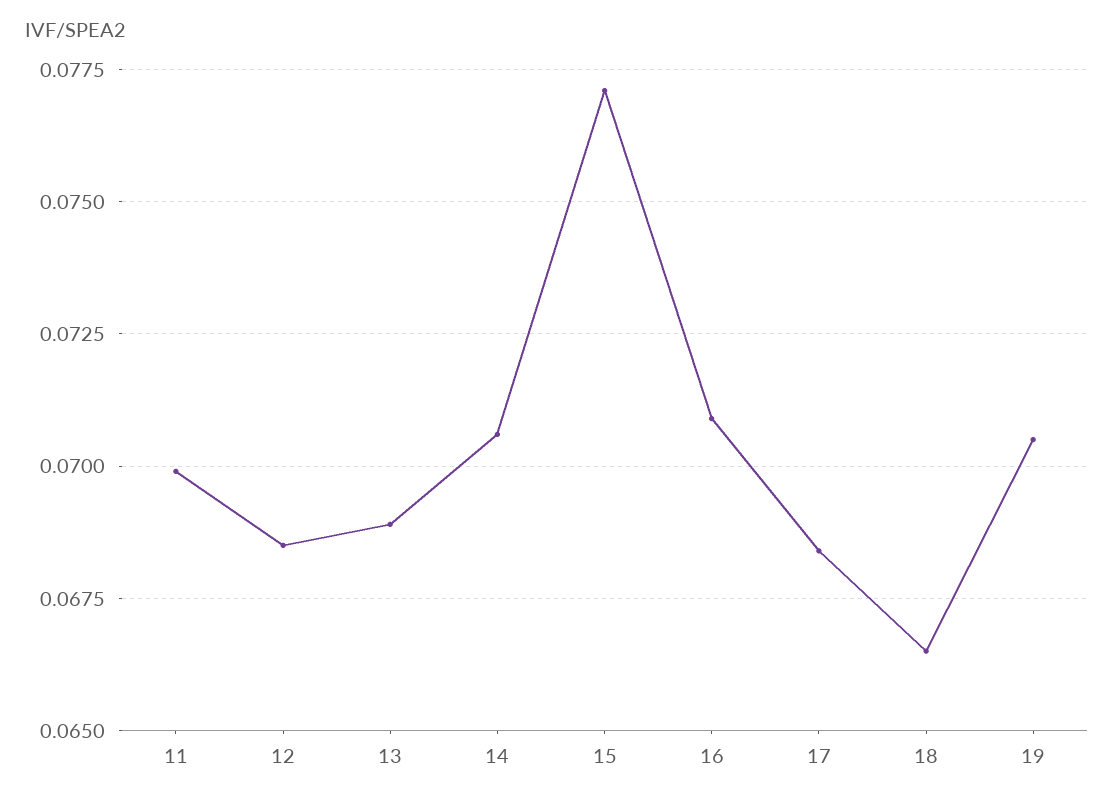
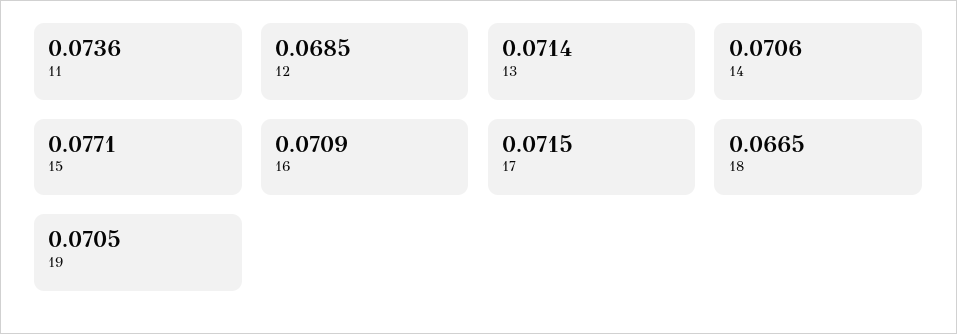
11: 0.07 -> 0.0736
13: 0.069 -> 0.0714
17: 0.0685 -> 0.0715

